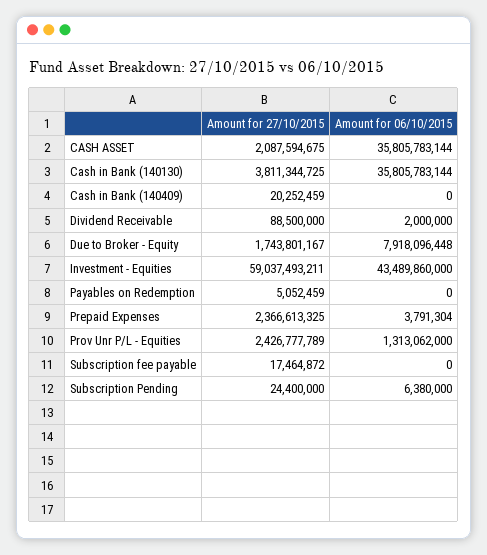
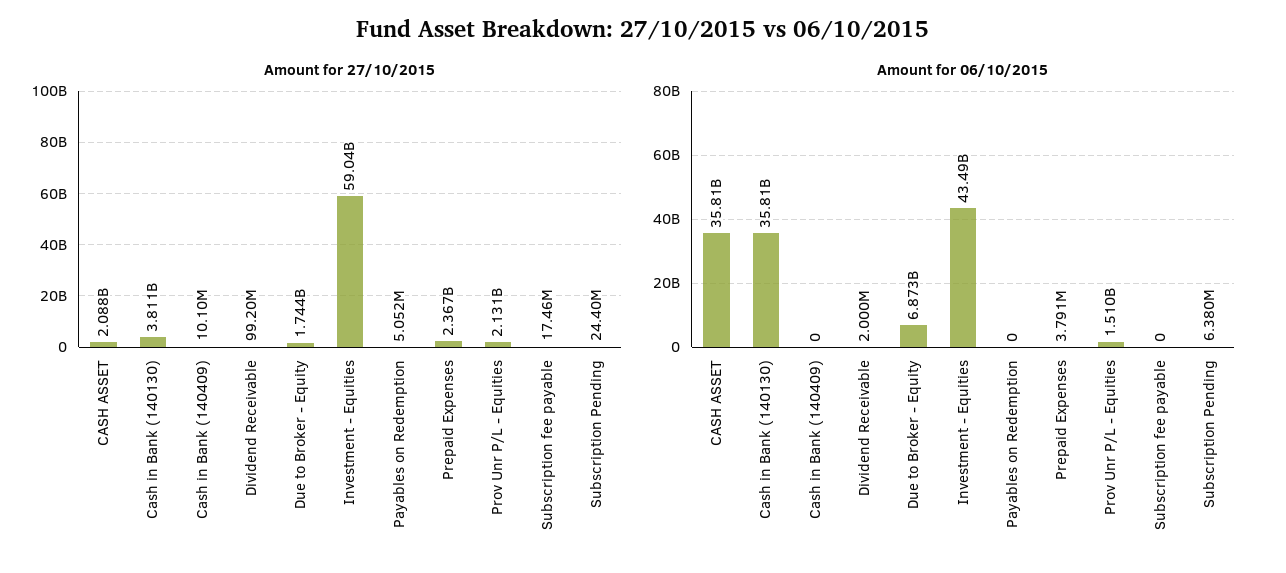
Amount for 27/10/2015, Cash in Bank (140409): 20252459 -> 10100000
Amount for 27/10/2015, Dividend Receivable: 88500000 -> 99200000
Amount for 06/10/2015, Due to Broker - Equity: 7918096448 -> 6873000000
Amount for 27/10/2015, Prov Unr P/L - Equities: 2426777789 -> 2131000000
Amount for 06/10/2015, Prov Unr P/L - Equities: 1313062000 -> 1510000000

